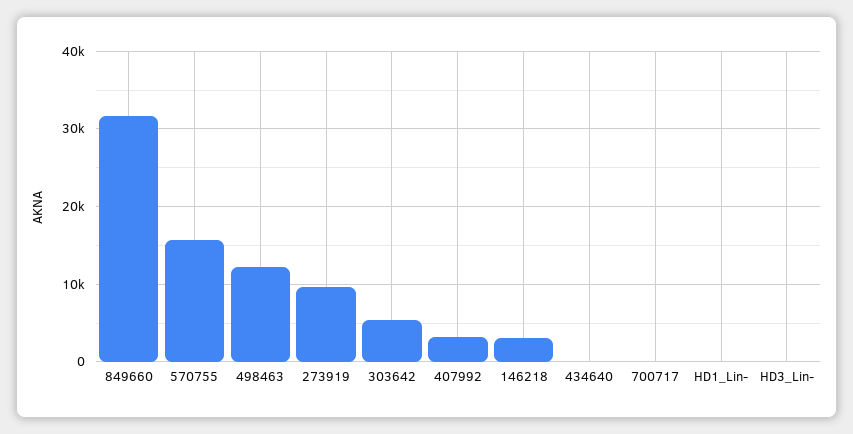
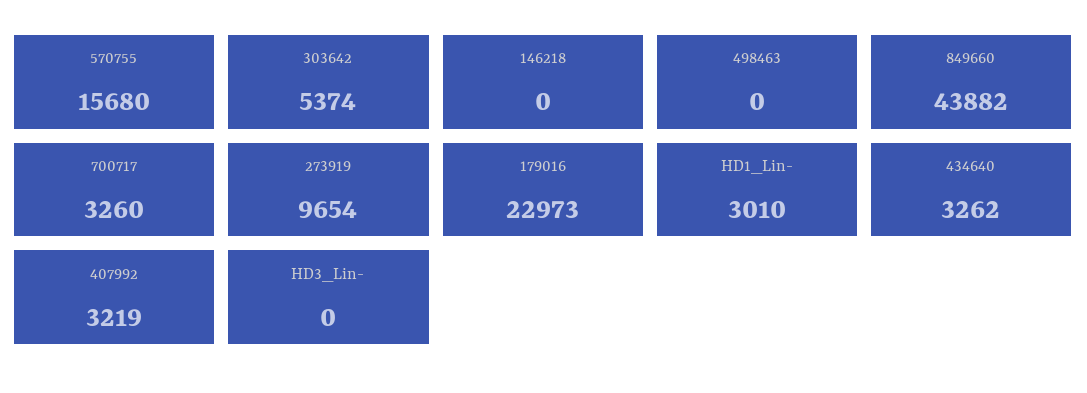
849660: 32000 -> 43882
498463: 12000 -> 0
146218: 3000 -> 0
434640: 0 -> 3262
700717: 0 -> 3260
HD1_Lin-: 0 -> 3010
179016: none -> 22973

